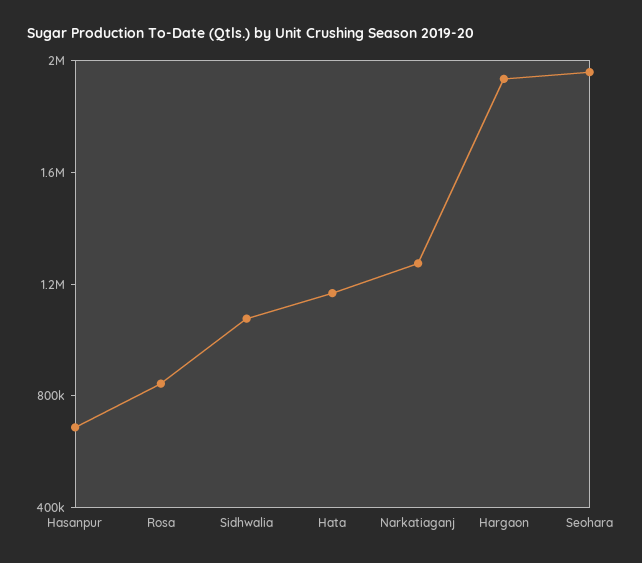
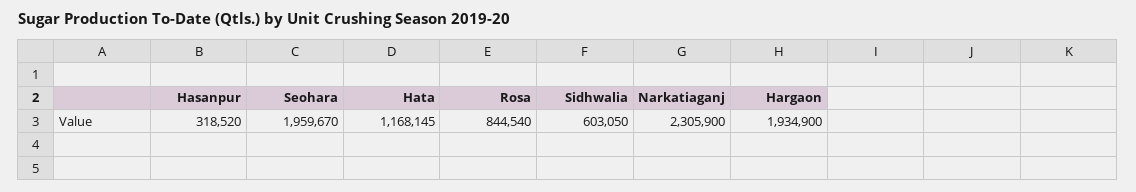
Hasanpur: 700000 -> 318520
Sidhwalia: 1100000 -> 603050
Narkatiaganj: 1300000 -> 2305900

